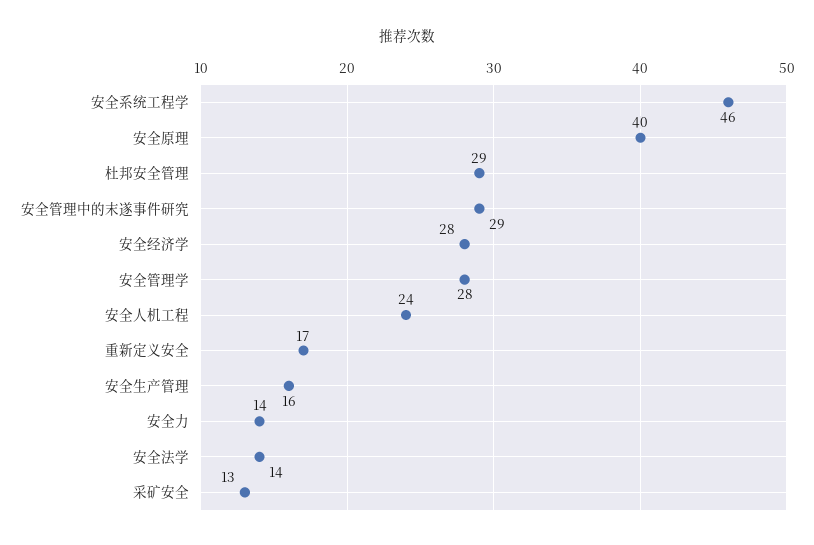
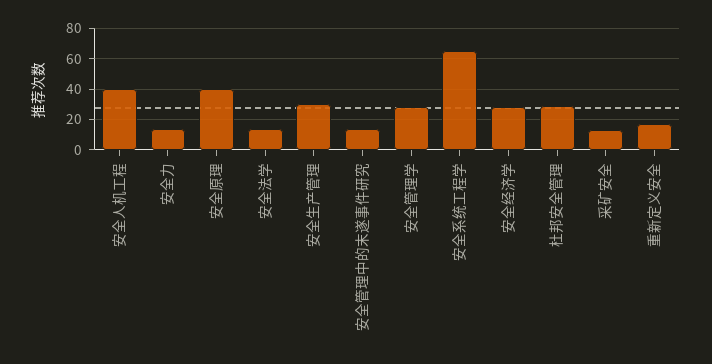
安全系统工程学: 46 -> 65
安全管理中的末遂事件研究: 29 -> 15
安全人机工程: 24 -> 40
安全生产管理: 16 -> 30

